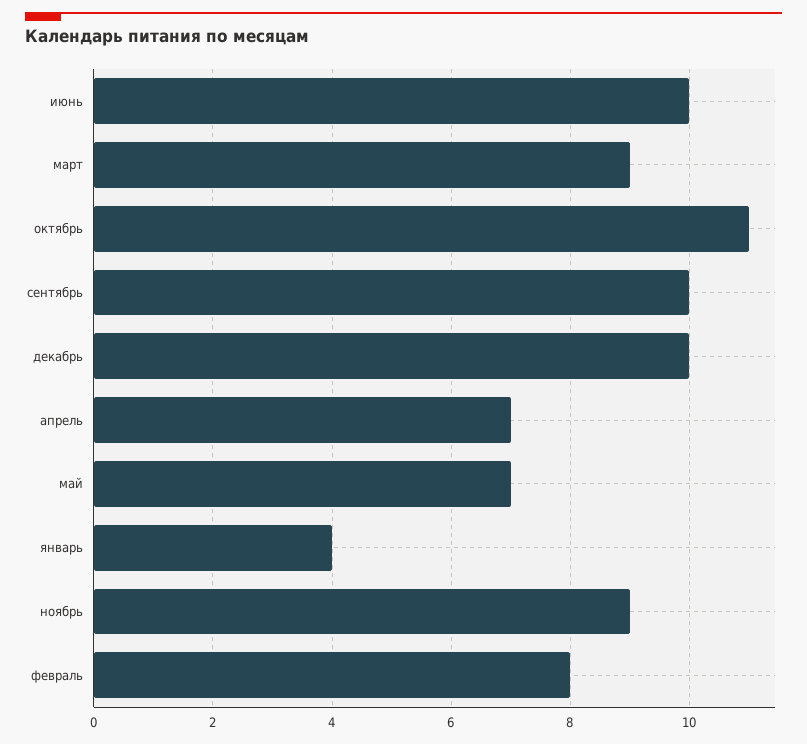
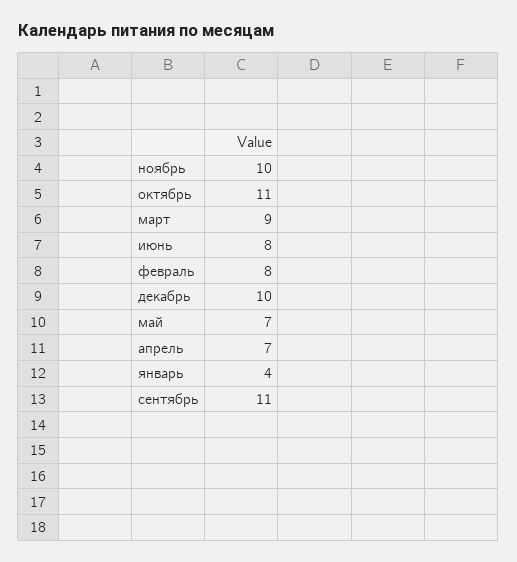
июнь: 10 -> 8
сентябрь: 10 -> 11
ноябрь: 9 -> 10

